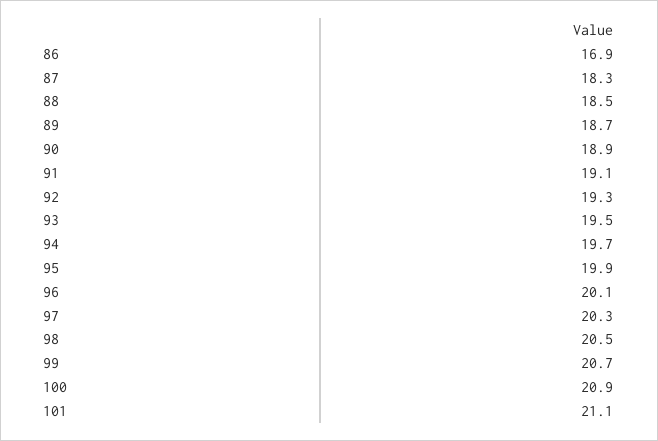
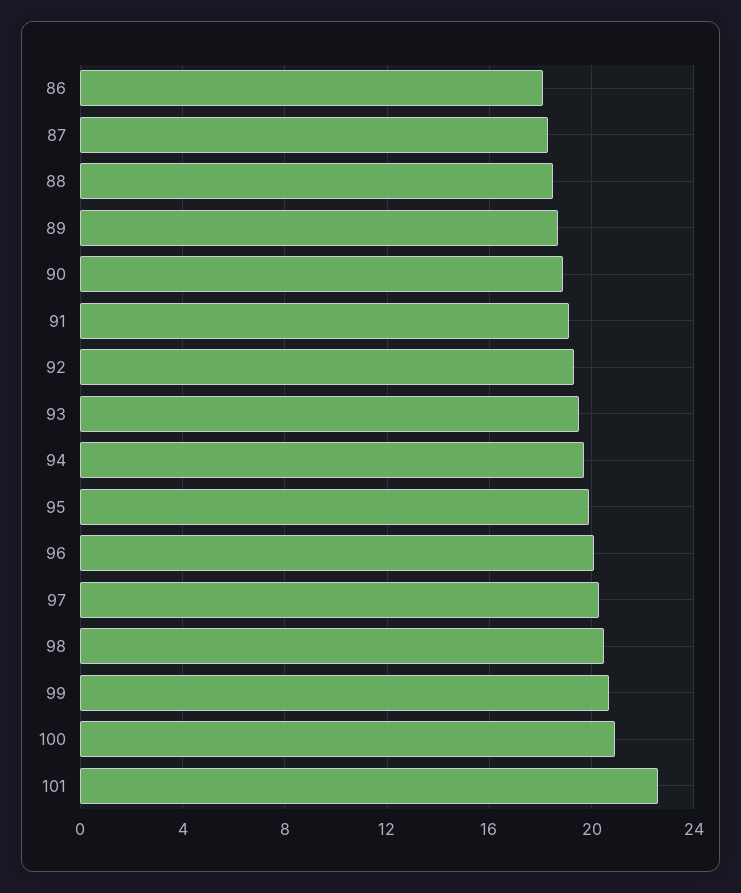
86: 16.9 -> 18
101: 21.1 -> 22.5

